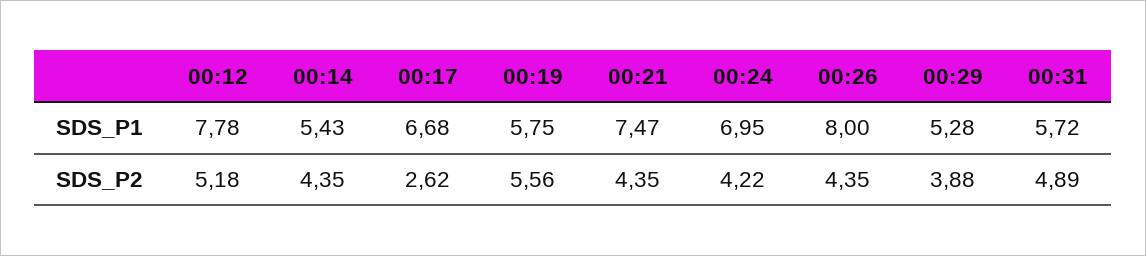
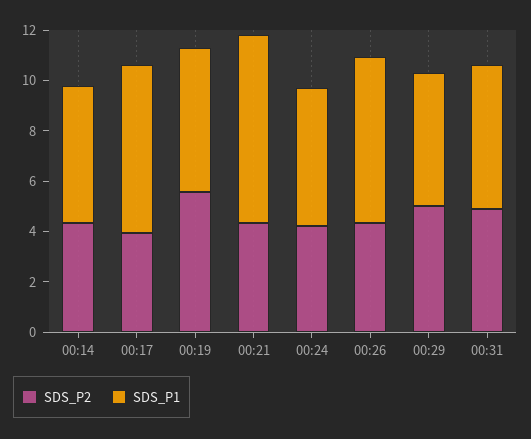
SDS_P1, 00:12: 7.78 -> none
SDS_P1, 00:24: 6.95 -> 5.5
SDS_P1, 00:26: 8 -> 6.5
SDS_P2, 00:12: 5.18 -> none
SDS_P2, 00:17: 2.62 -> 4
SDS_P2, 00:29: 3.88 -> 5

